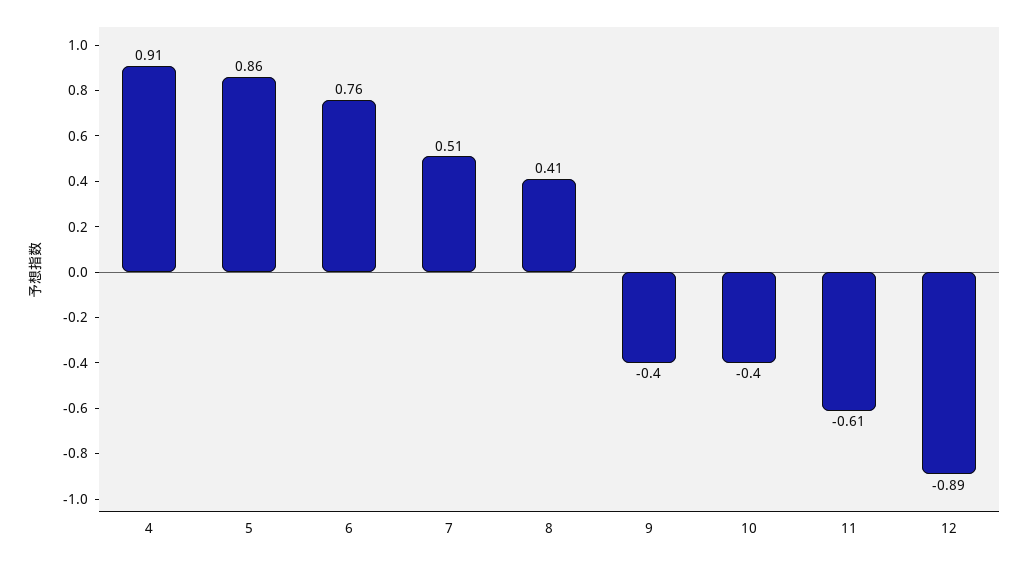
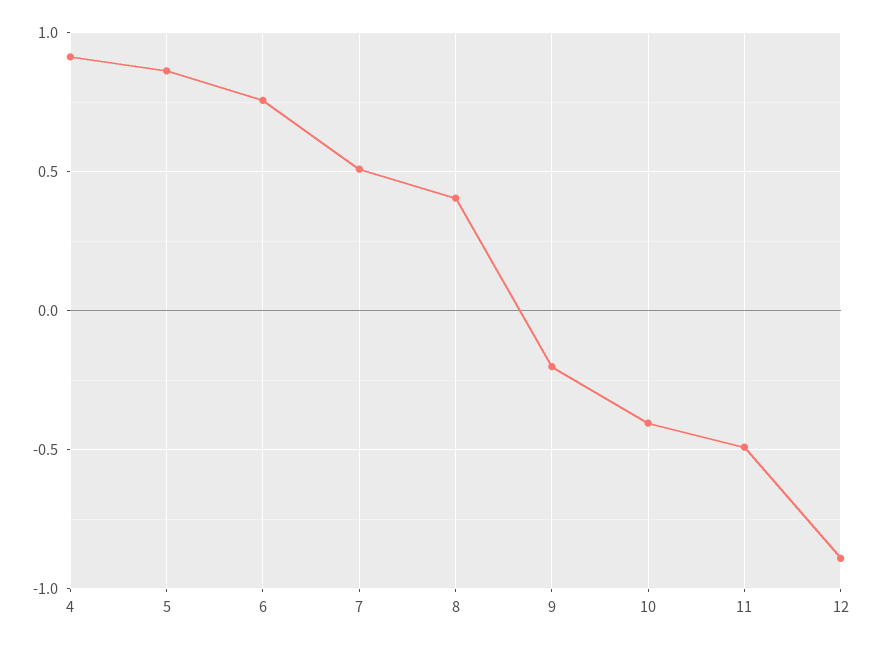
9: -0.4 -> -0.2
11: -0.61 -> -0.5

